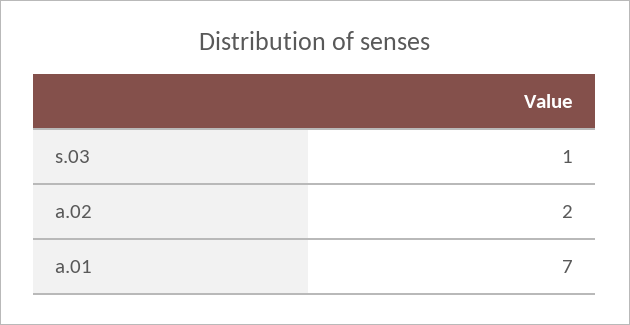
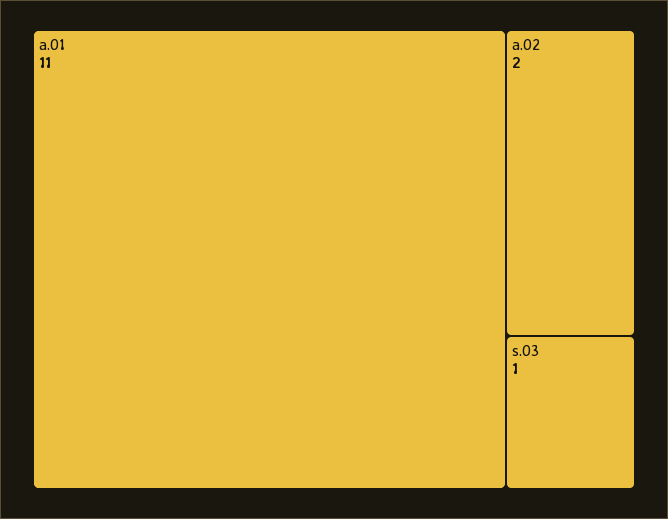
a.01: 7 -> 11

